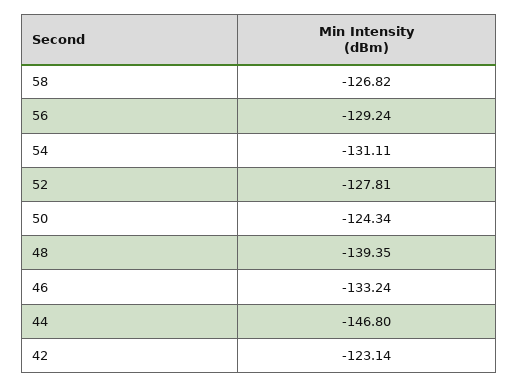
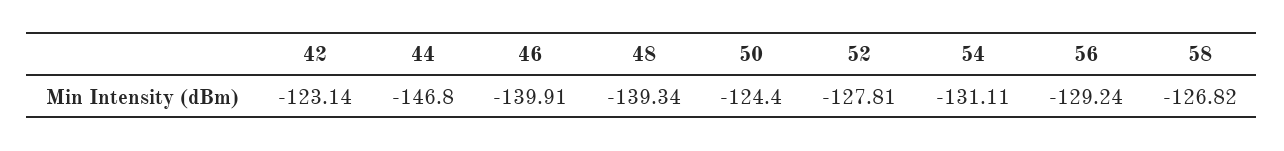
50: -124.34 -> -124.4
48: -139.35 -> -139.34
46: -133.24 -> -139.91

